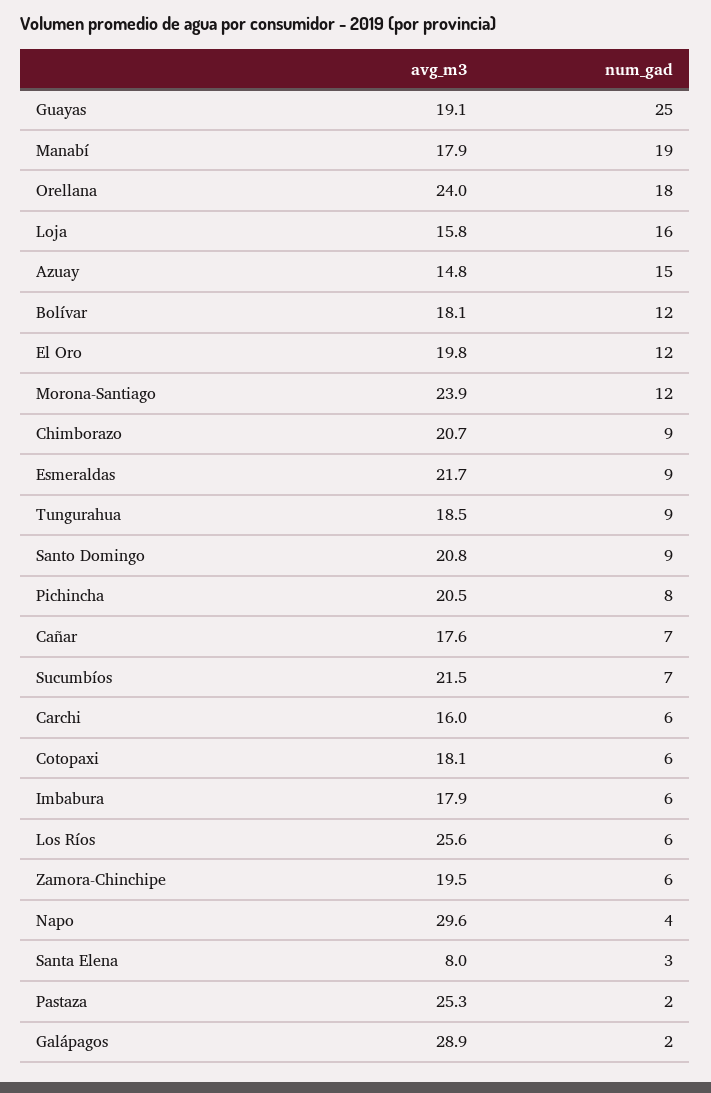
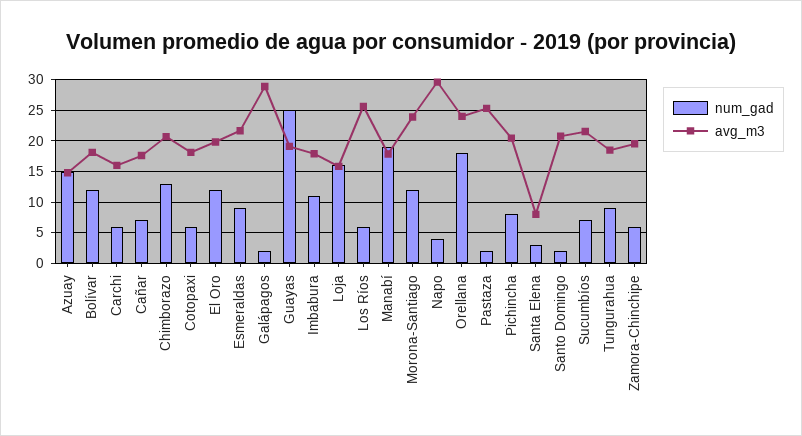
num_gad, Chimborazo: 9 -> 13
num_gad, Santo Domingo: 9 -> 2
num_gad, Imbabura: 6 -> 11

